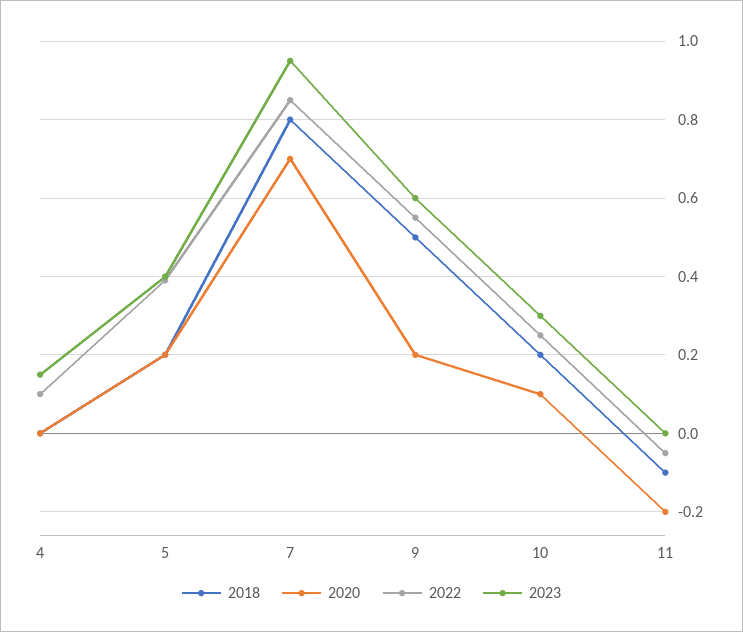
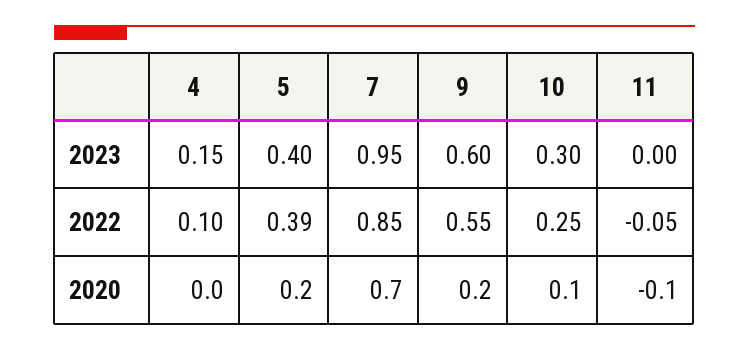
2018, 4: 0 -> none
2018, 5: 0.2 -> none
2018, 7: 0.8 -> none
2018, 9: 0.5 -> none
2018, 10: 0.2 -> none
2018, 11: -0.1 -> none
2020, 11: -0.2 -> -0.1

